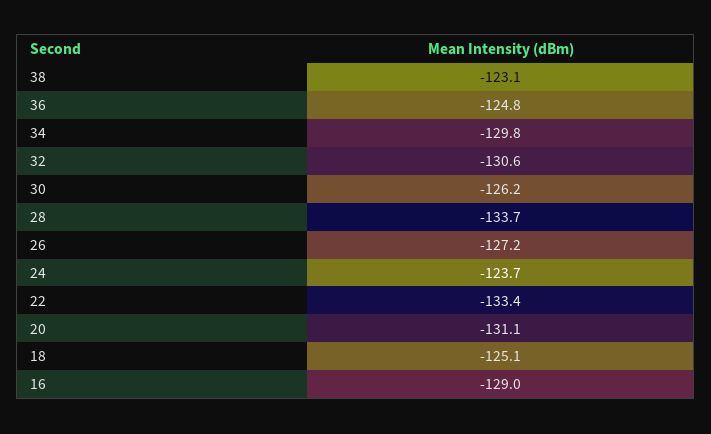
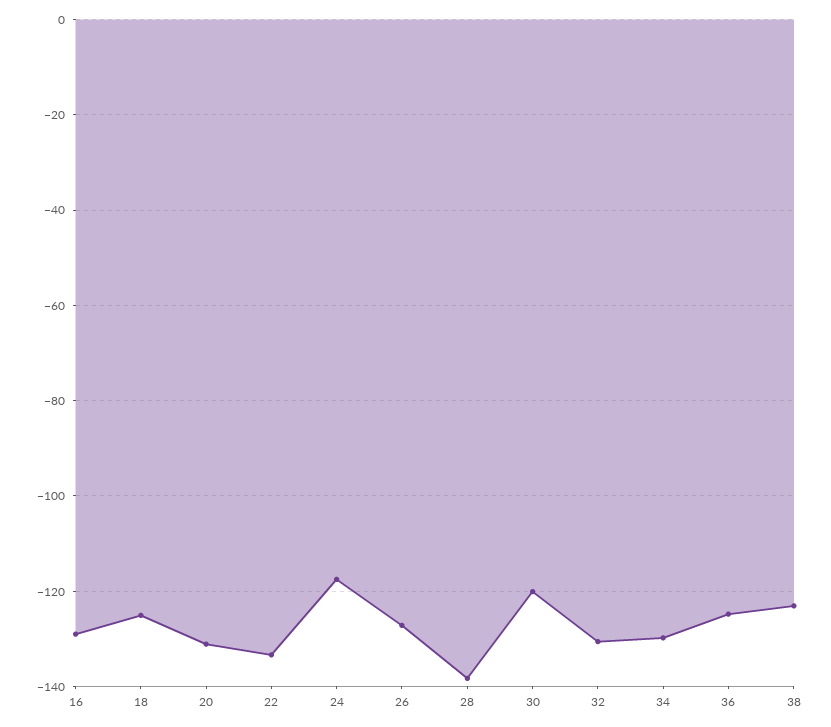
30: -126.2 -> -120
28: -133.7 -> -138
24: -123.7 -> -118

